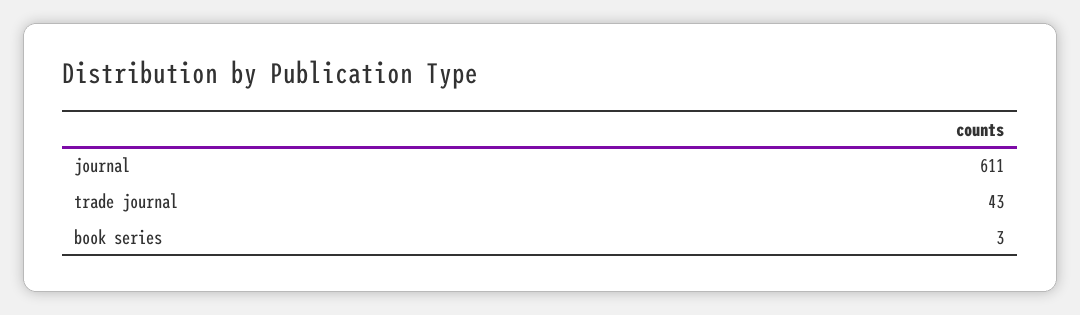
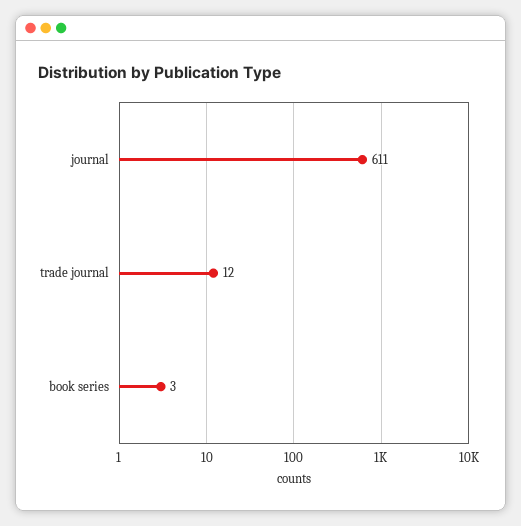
trade journal: 43 -> 12

